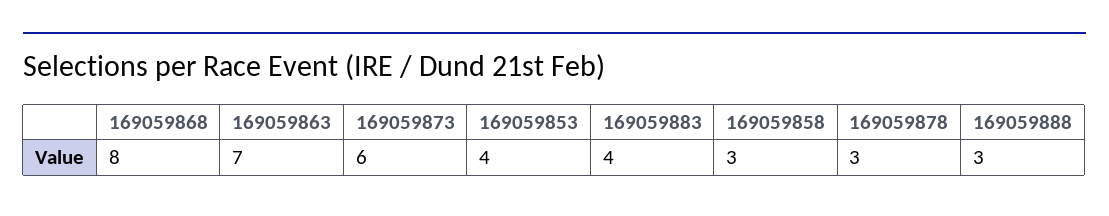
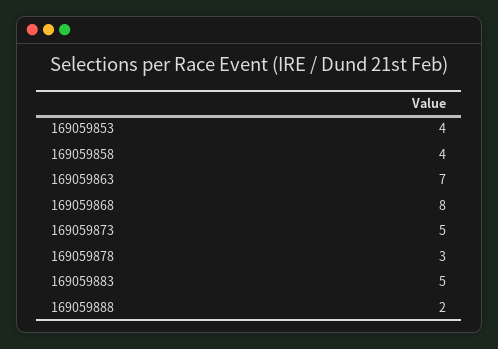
169059873: 6 -> 5
169059883: 4 -> 5
169059858: 3 -> 4
169059888: 3 -> 2

